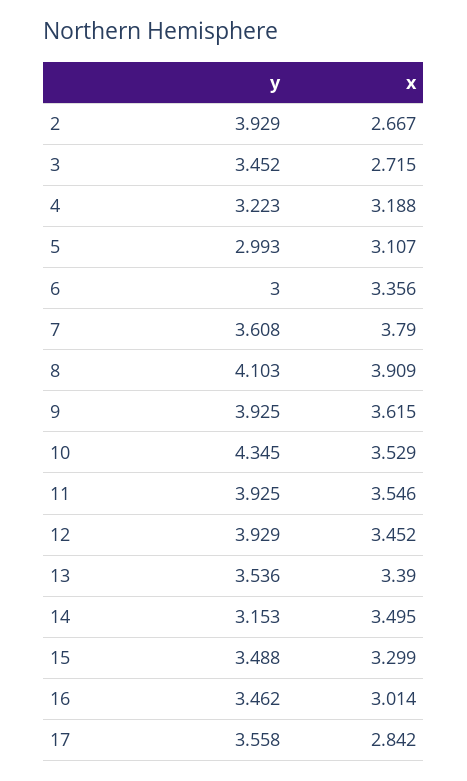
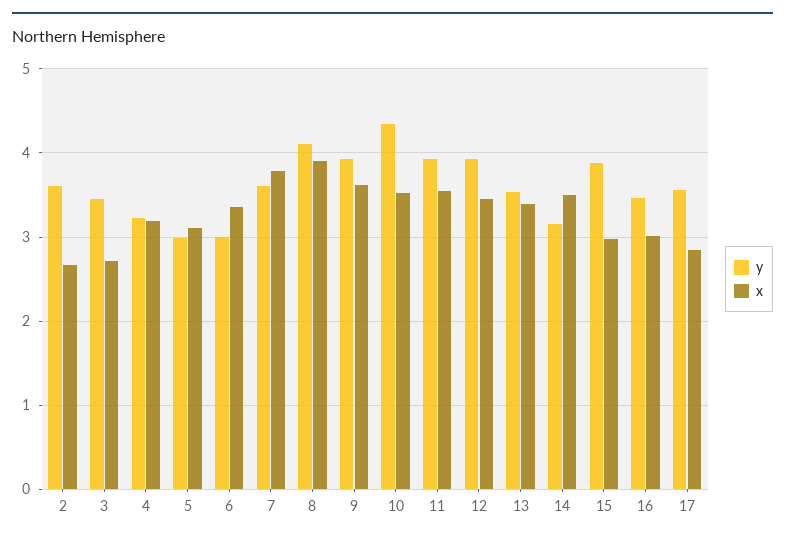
y, 2: 3.929 -> 3.6
y, 15: 3.488 -> 3.9
x, 15: 3.299 -> 3

